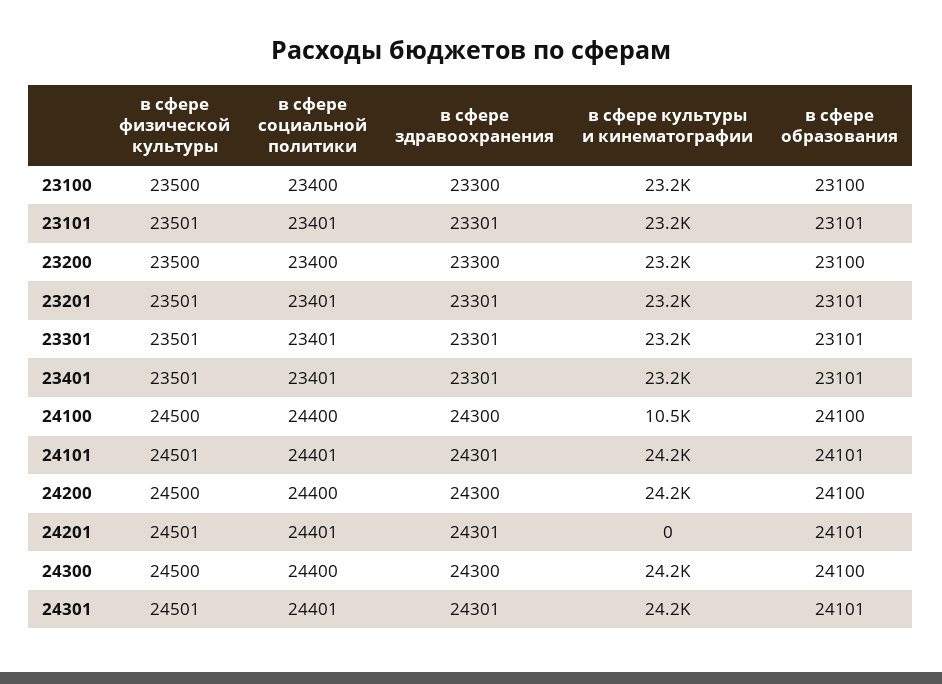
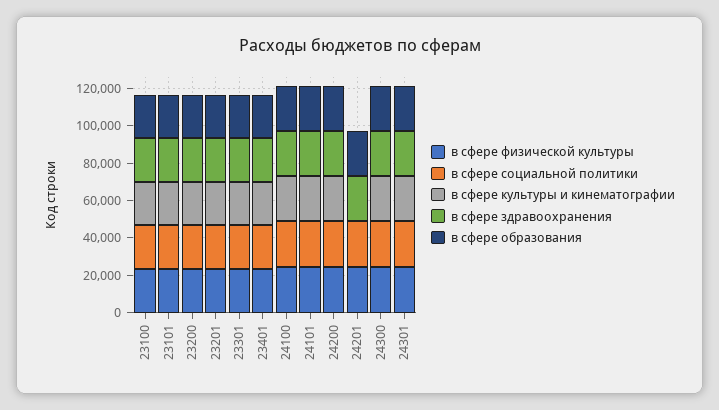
в сфере культуры и кинематографии, 24100: 10500 -> 25000

